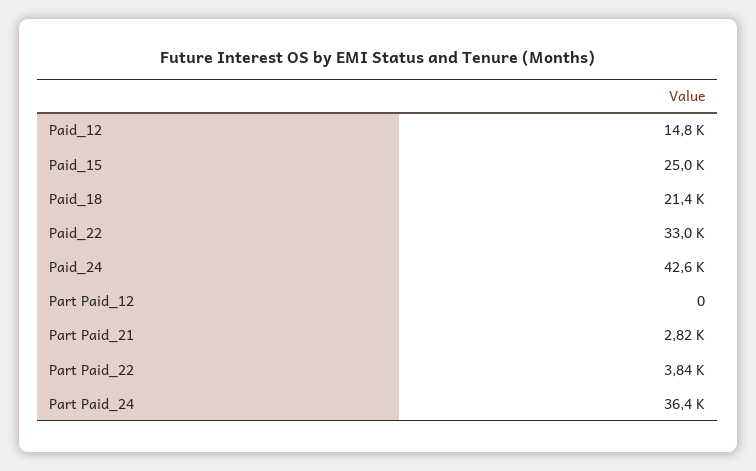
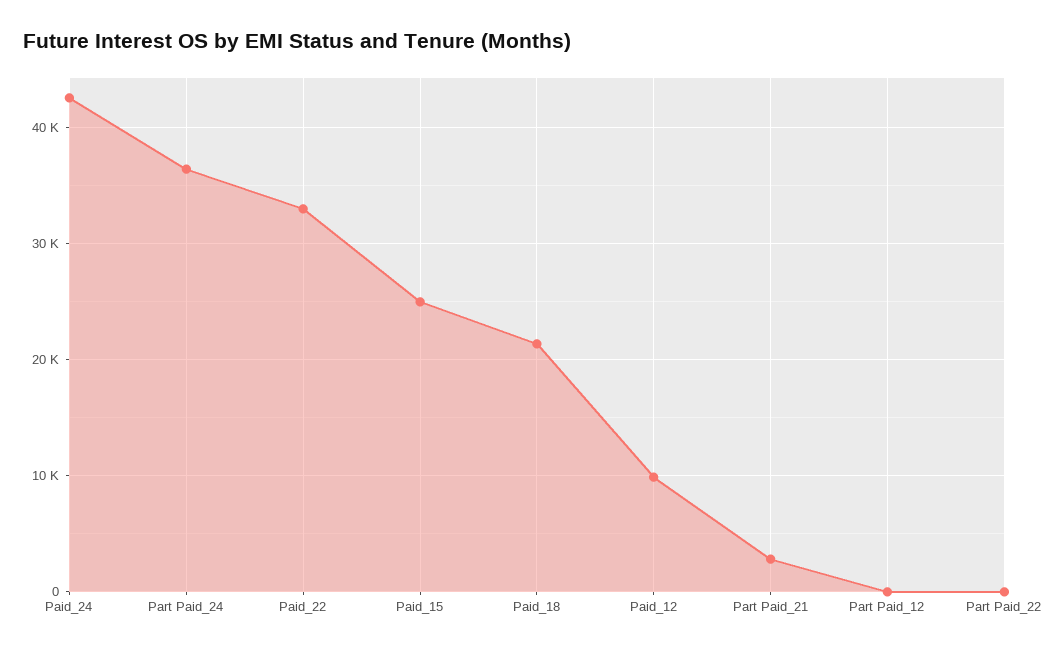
Paid_12: 14800 -> 10000
Part Paid_22: 3840 -> 0

